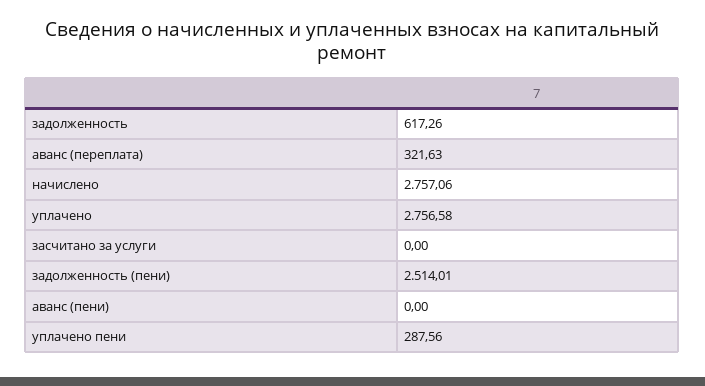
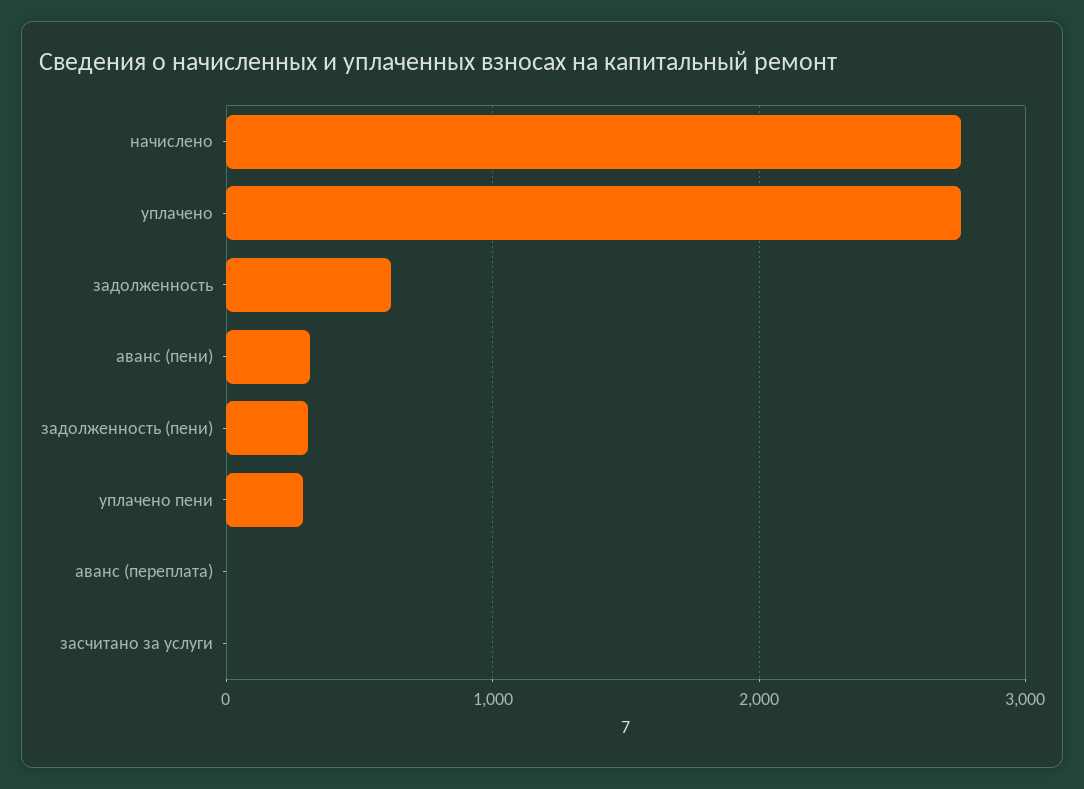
аванс (переплата): 321.63 -> 0
задолженность (пени): 2514.01 -> 300
аванс (пени): 0 -> 300

